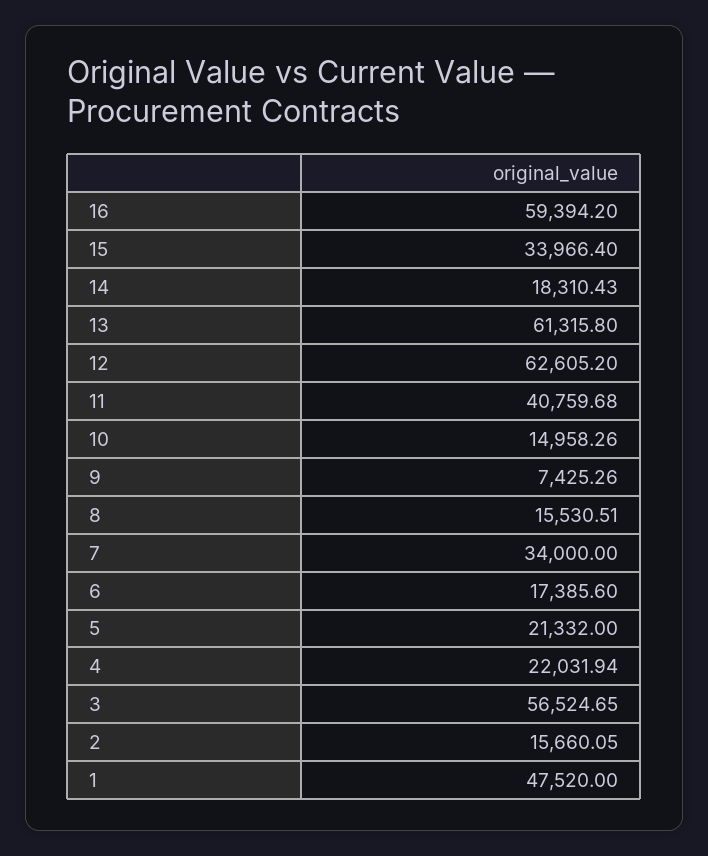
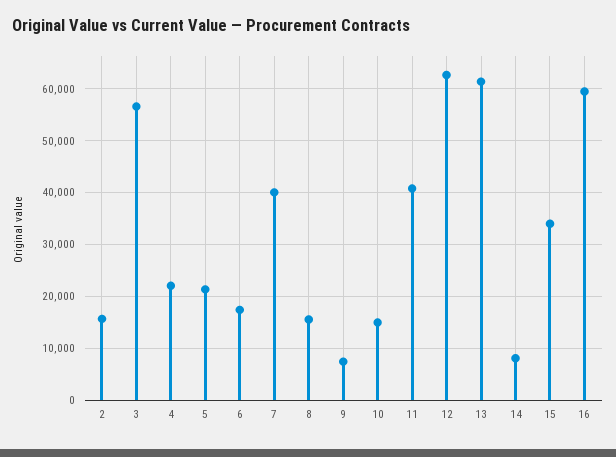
14: 18310.43 -> 8000
7: 34000 -> 40000
1: 47520 -> none

